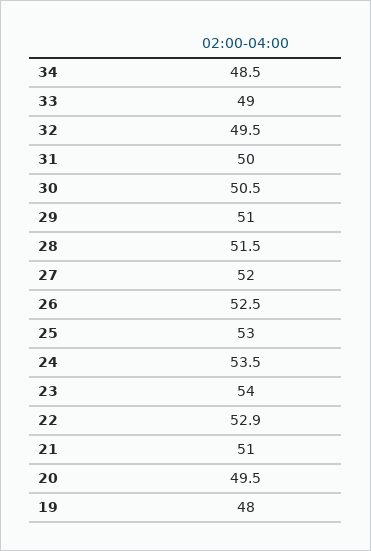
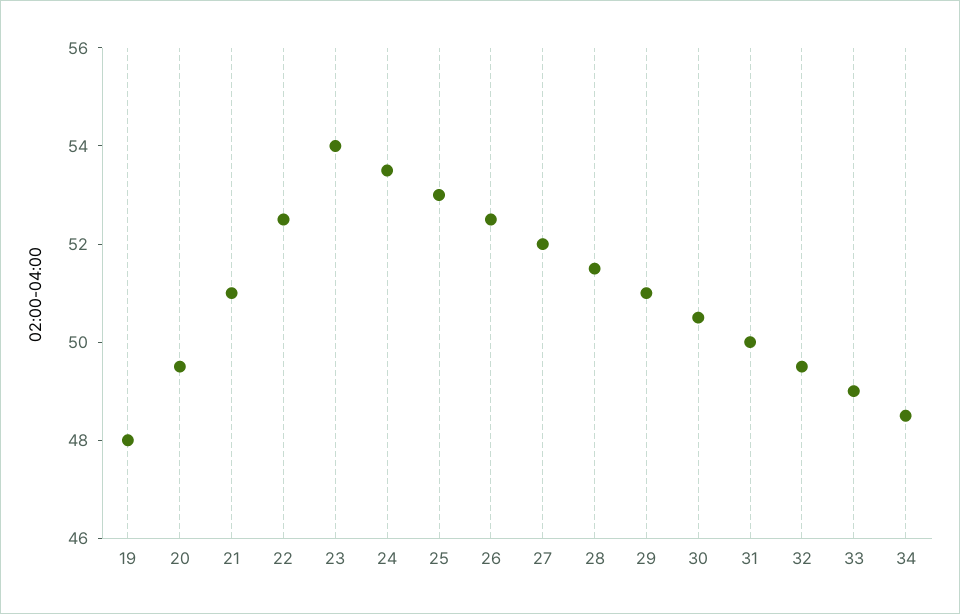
22: 52.9 -> 52.5

